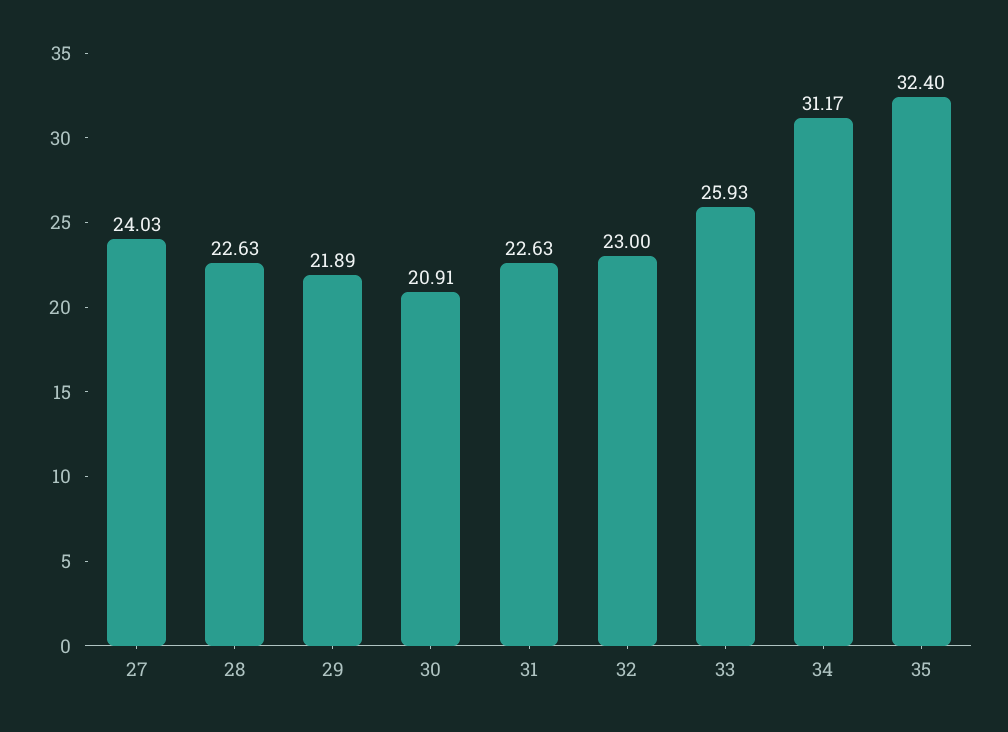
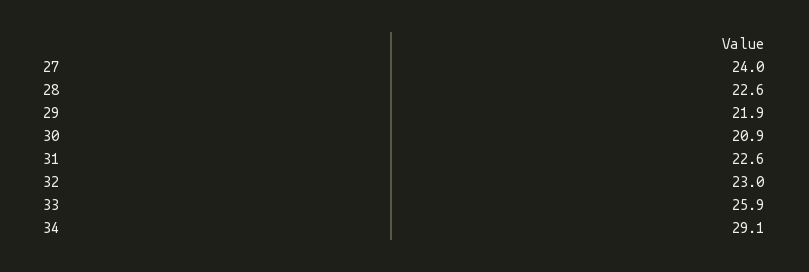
34: 31.17 -> 29.1
35: 32.4 -> none

